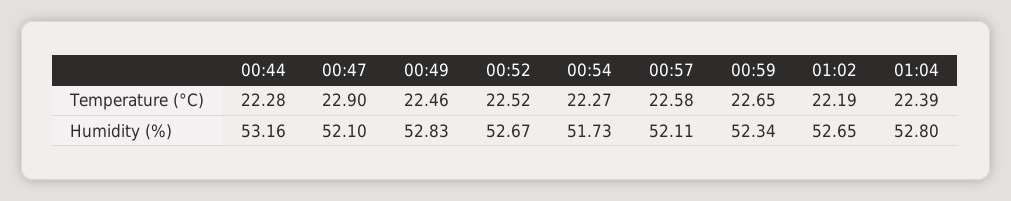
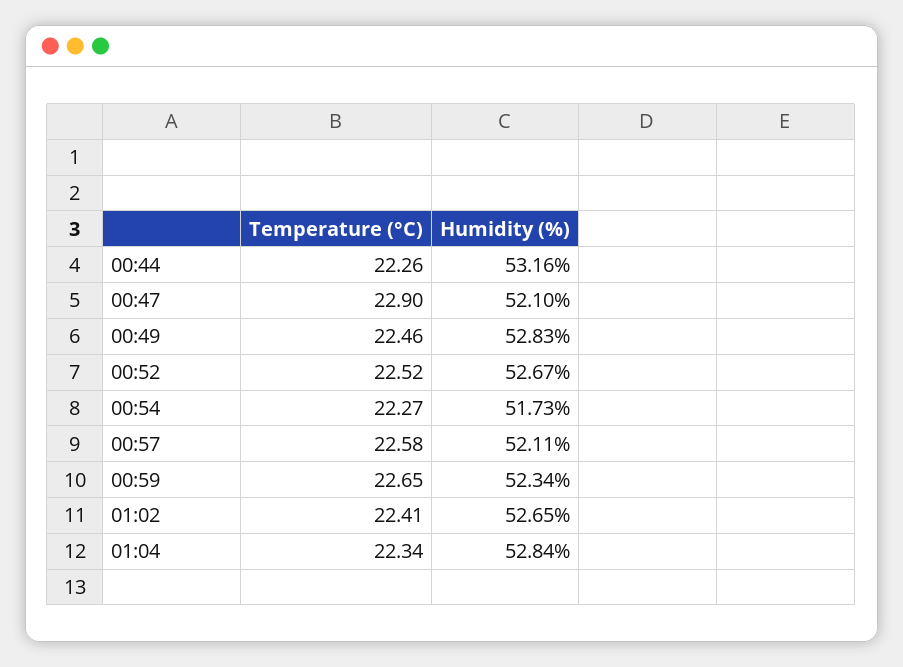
00:44, Temperature (°C): 22.28 -> 22.26
01:02, Temperature (°C): 22.19 -> 22.41
01:04, Temperature (°C): 22.39 -> 22.34
01:04, Humidity (%): 52.8 -> 52.84

